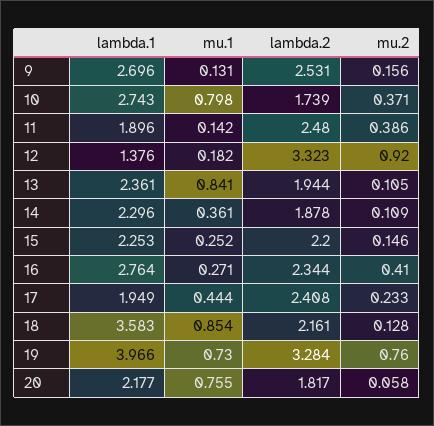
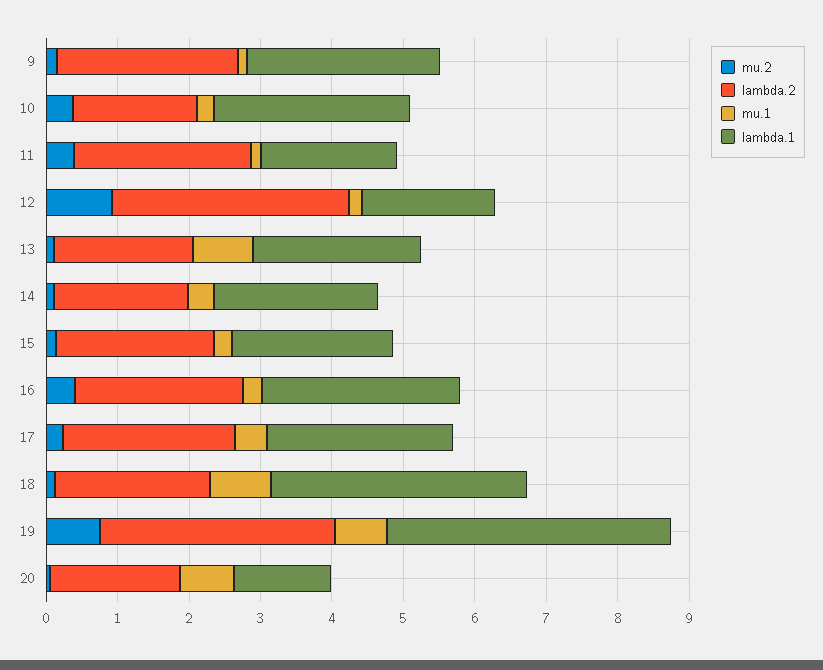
mu.1, 10: 0.798 -> 0.2
lambda.1, 12: 1.376 -> 1.8
lambda.1, 17: 1.949 -> 2.6
lambda.1, 20: 2.177 -> 1.4

